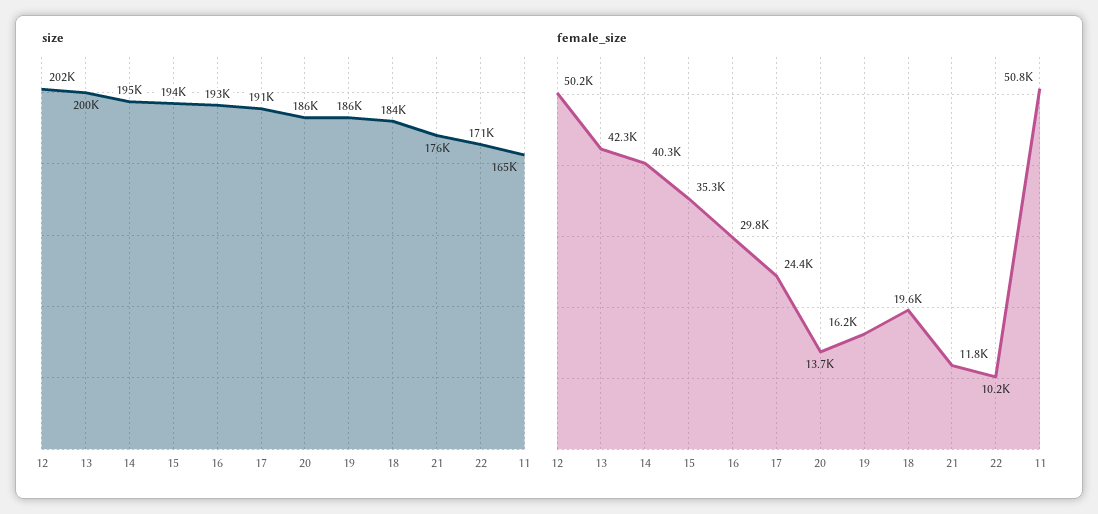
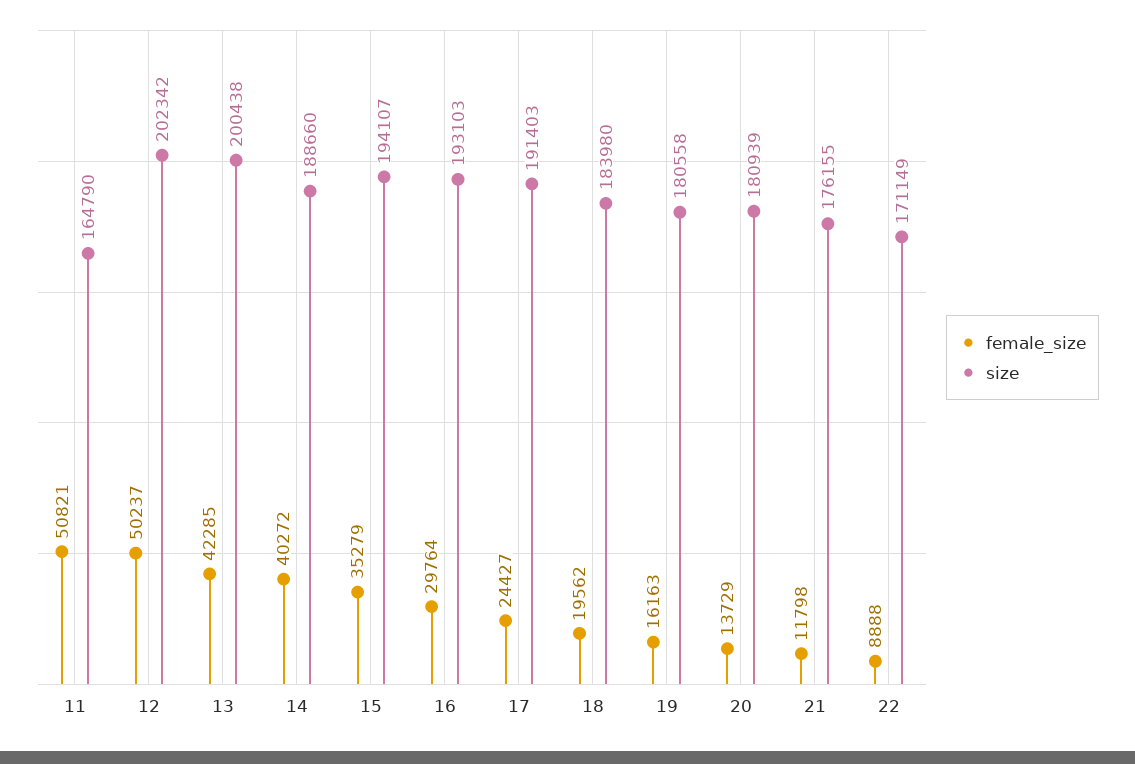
size, 14: 195000 -> 188660
size, 20: 186000 -> 180939
size, 19: 186000 -> 180558
female_size, 22: 10200 -> 8888

